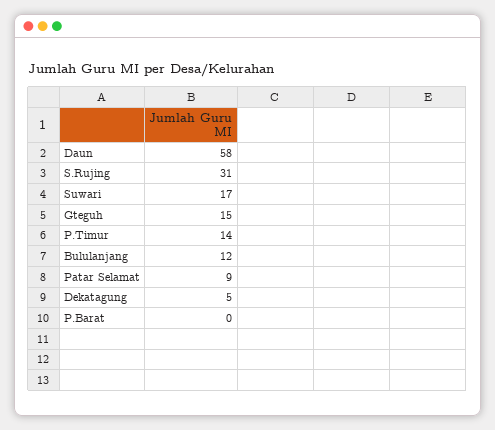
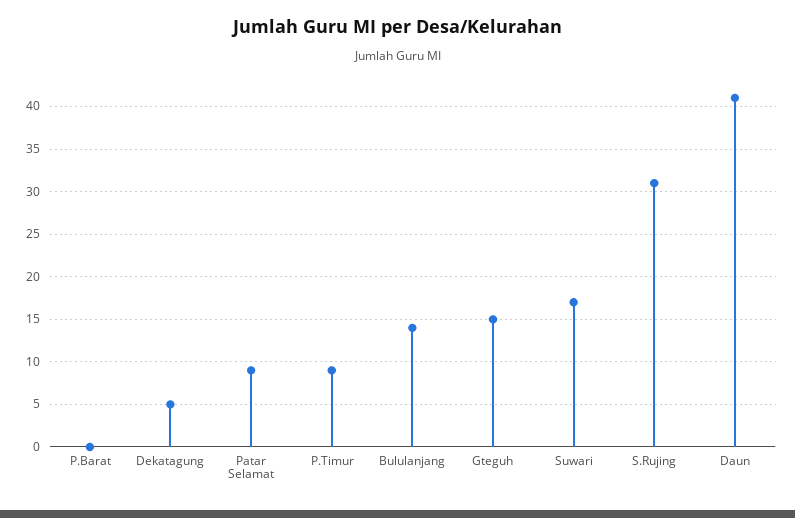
Daun: 58 -> 41
P.Timur: 14 -> 9
Bululanjang: 12 -> 14

